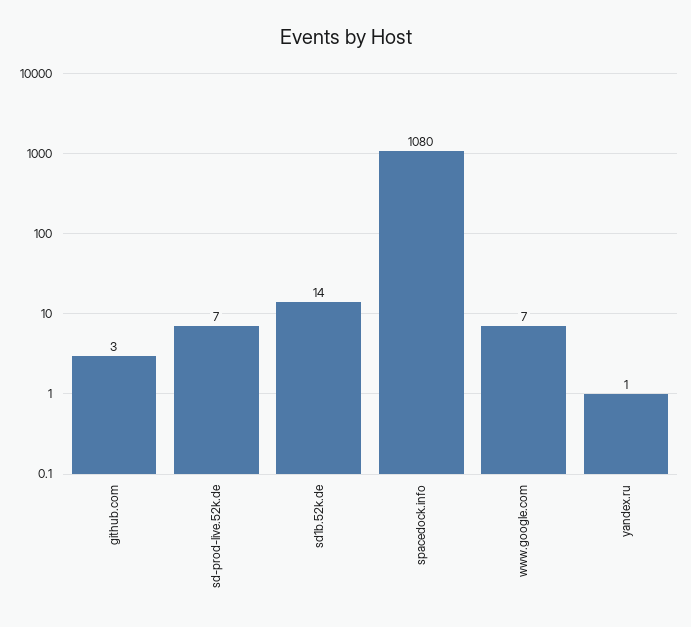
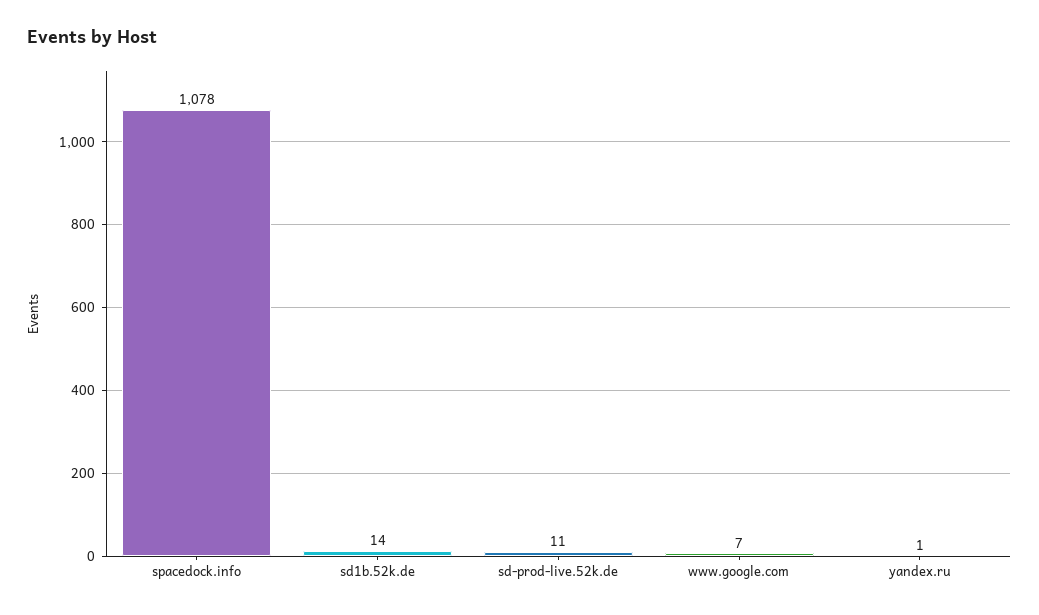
github.com: 3 -> none
sd-prod-live.52k.de: 7 -> 11
spacedock.info: 1080 -> 1078

